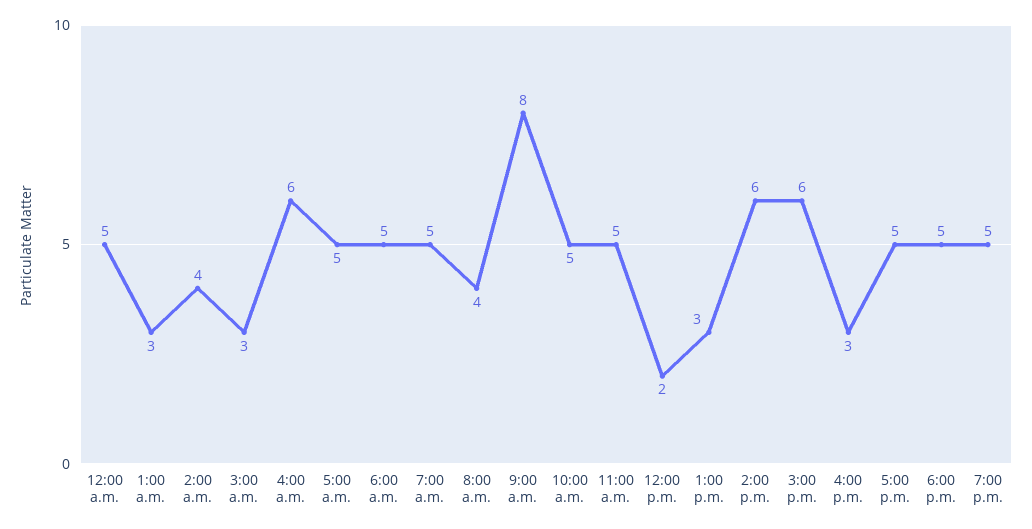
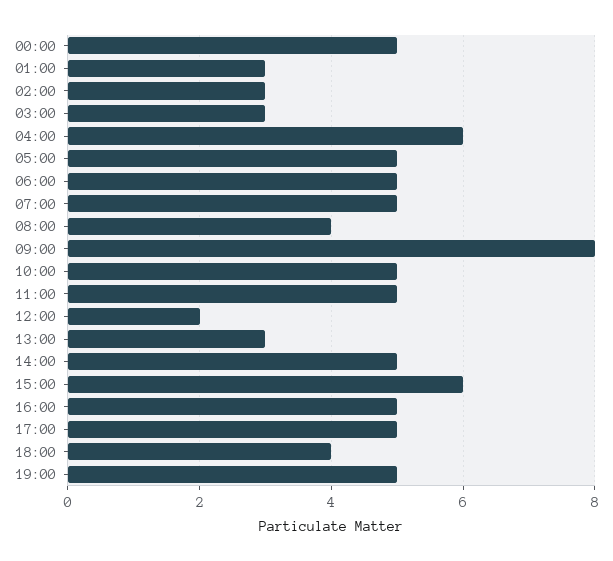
2:00 a.m.: 4 -> 3
2:00 p.m.: 6 -> 5
4:00 p.m.: 3 -> 5
6:00 p.m.: 5 -> 4

